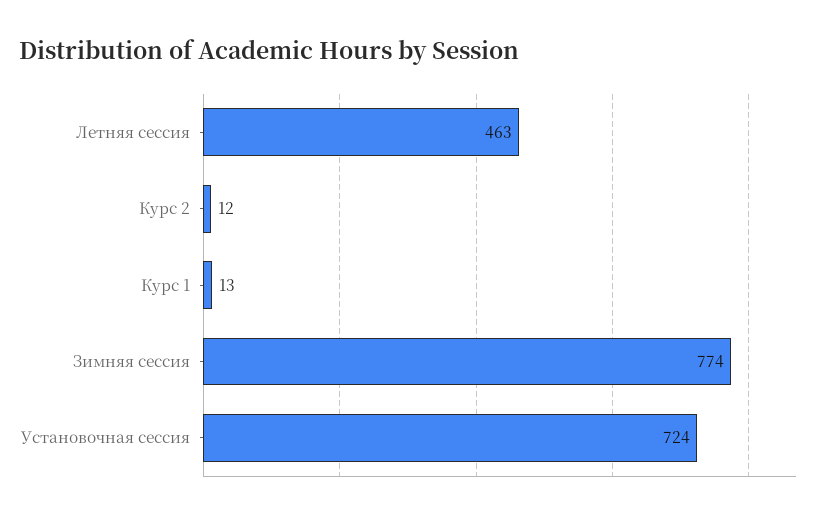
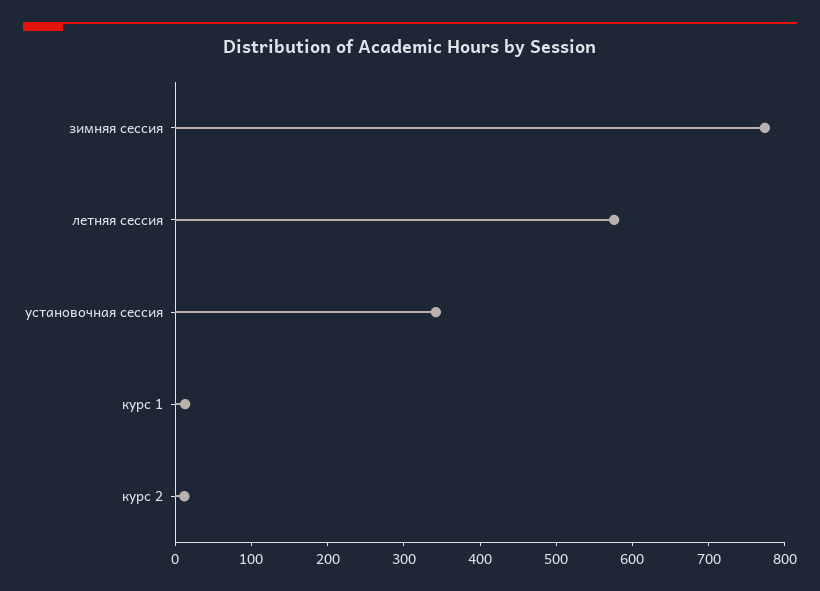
Летняя сессия: 463 -> 580
Установочная сессия: 724 -> 340

